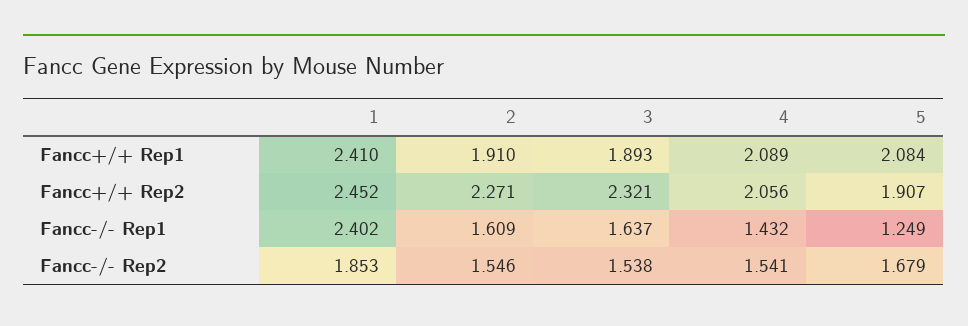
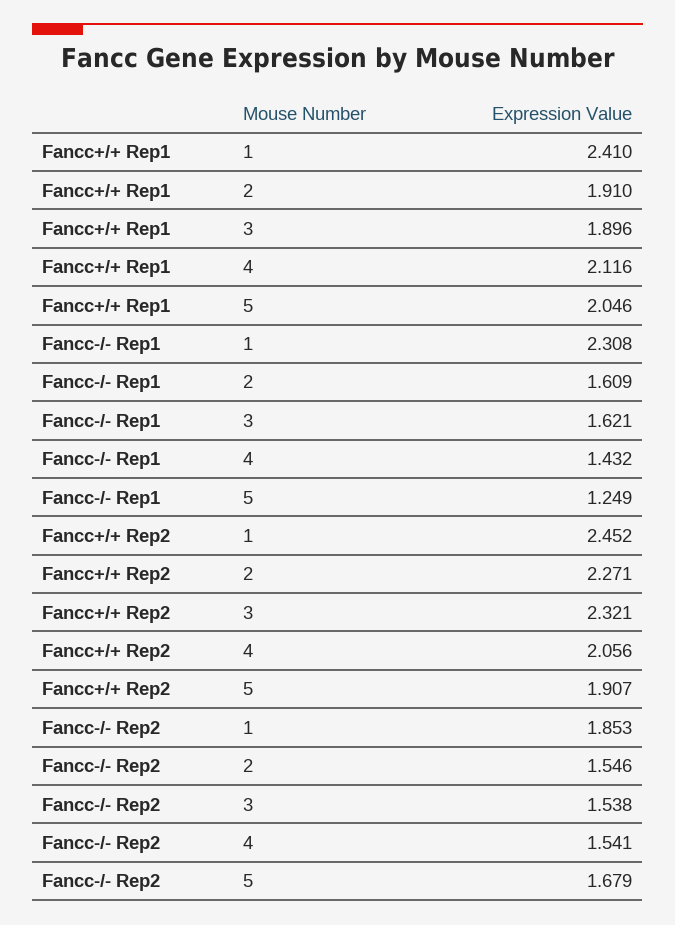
3, Fancc+/+ Rep1: 1.893 -> 1.896
4, Fancc+/+ Rep1: 2.089 -> 2.116
5, Fancc+/+ Rep1: 2.084 -> 2.046
1, Fancc-/- Rep1: 2.402 -> 2.308
3, Fancc-/- Rep1: 1.637 -> 1.621

